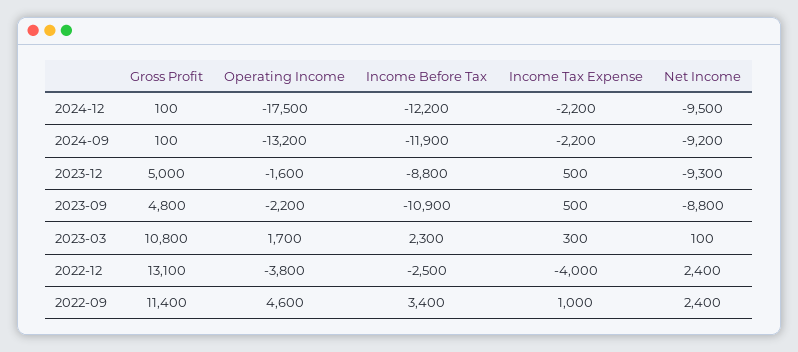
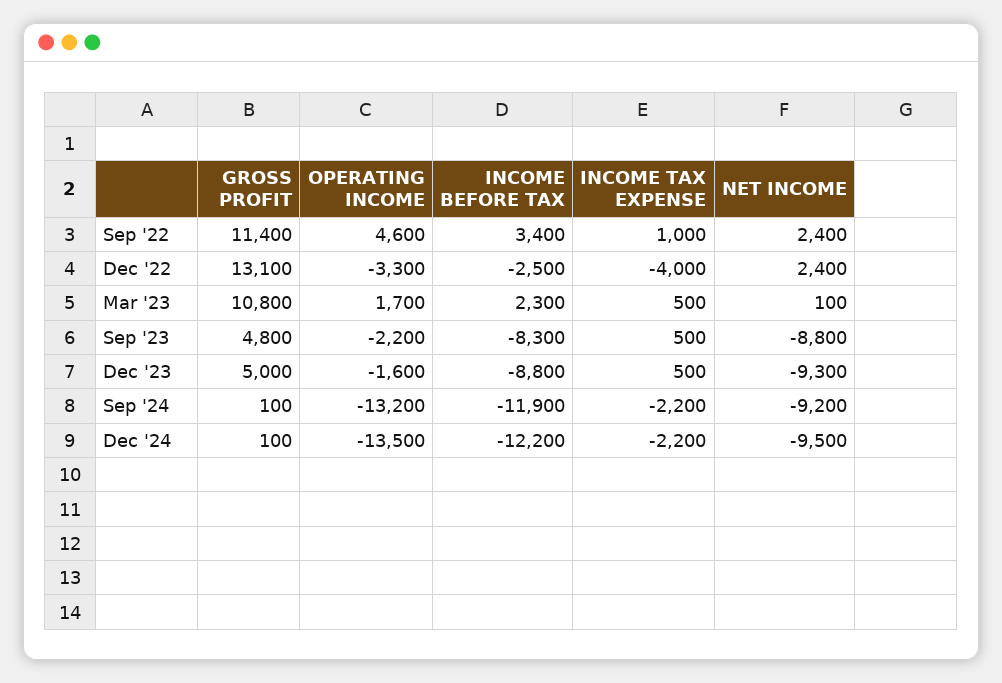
Operating Income, 2024-12: -17500 -> -13500
Income Before Tax, 2023-09: -10900 -> -8300
Income Tax Expense, 2023-03: 300 -> 500
Operating Income, 2022-12: -3800 -> -3300

